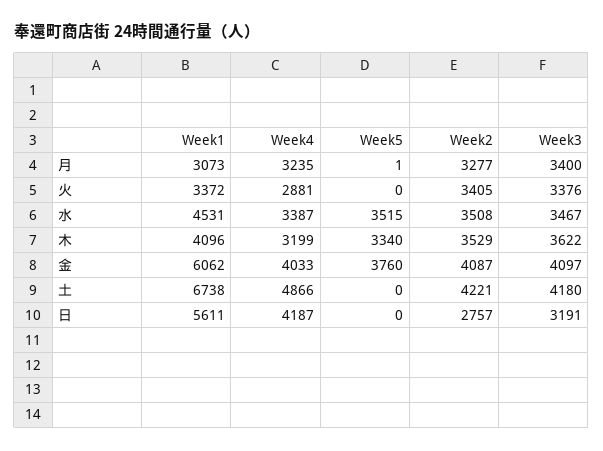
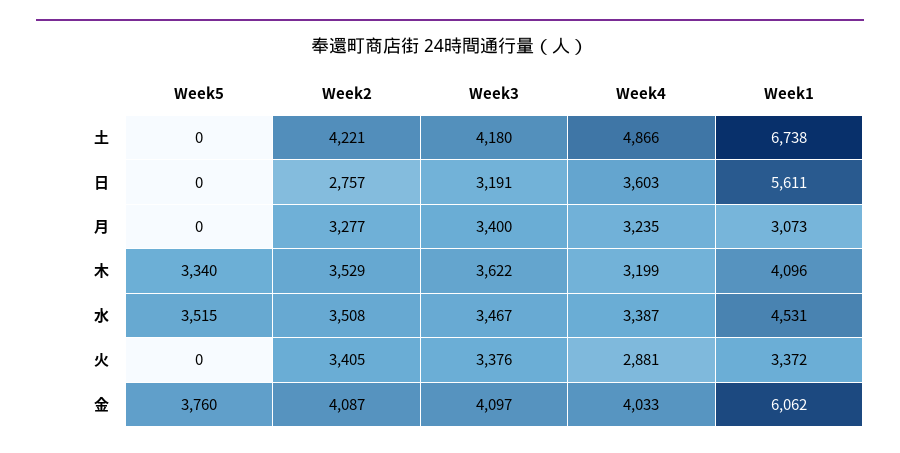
Week5, 月: 1 -> 0
Week4, 日: 4187 -> 3603

